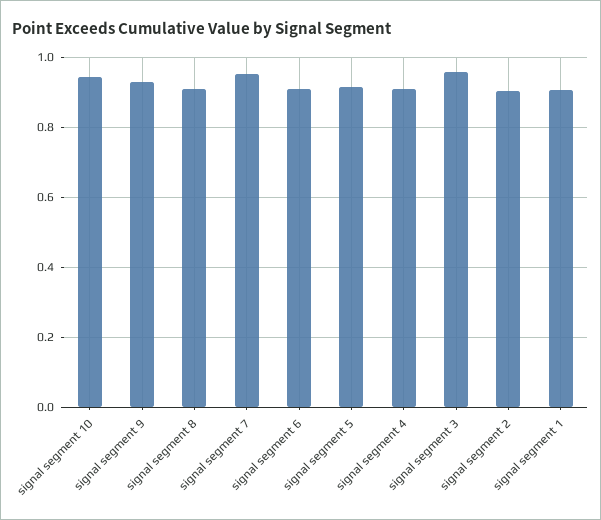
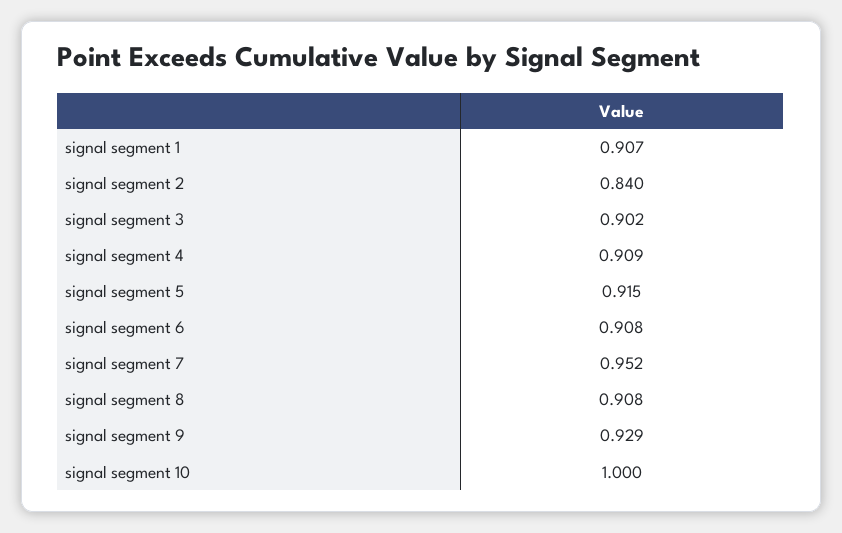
signal segment 10: 0.94 -> 1
signal segment 3: 0.96 -> 0.902
signal segment 2: 0.9 -> 0.84

